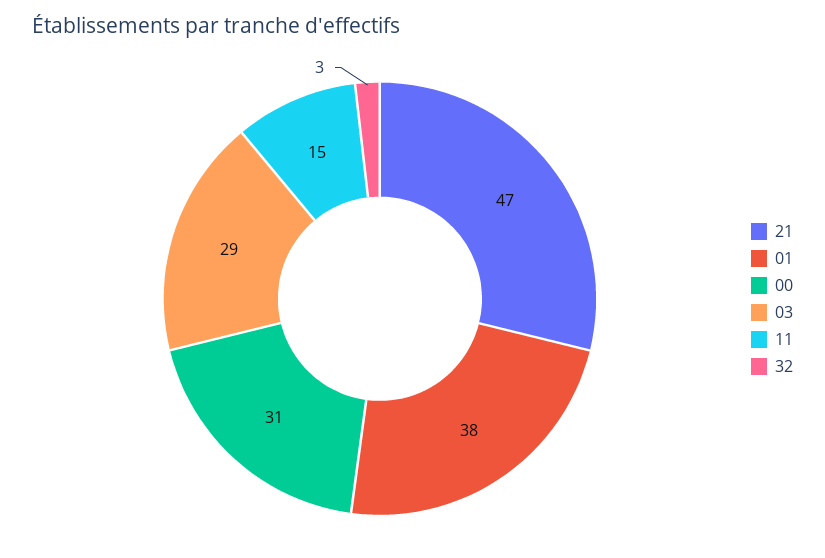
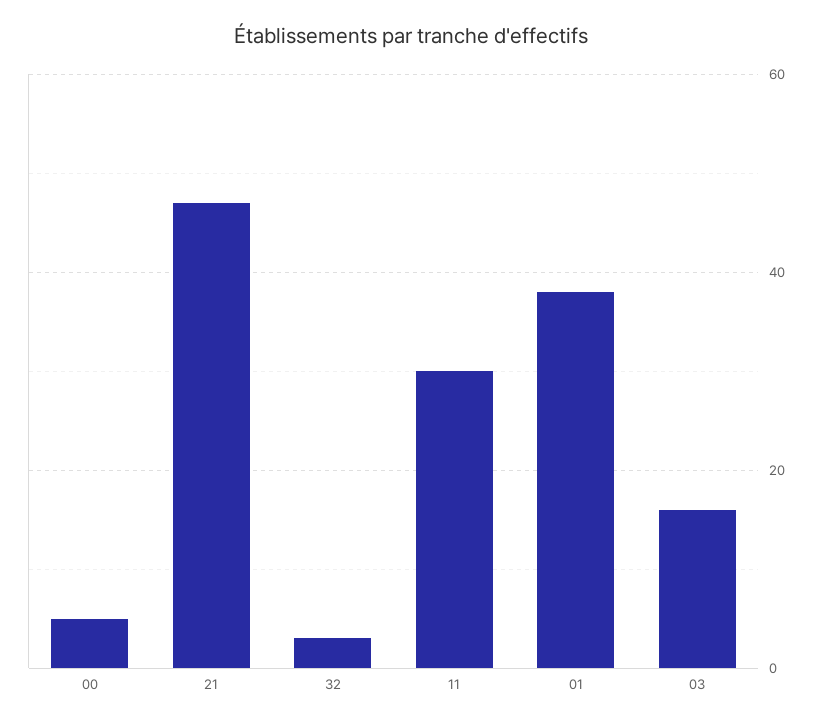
00: 31 -> 5
03: 29 -> 15
11: 15 -> 30

